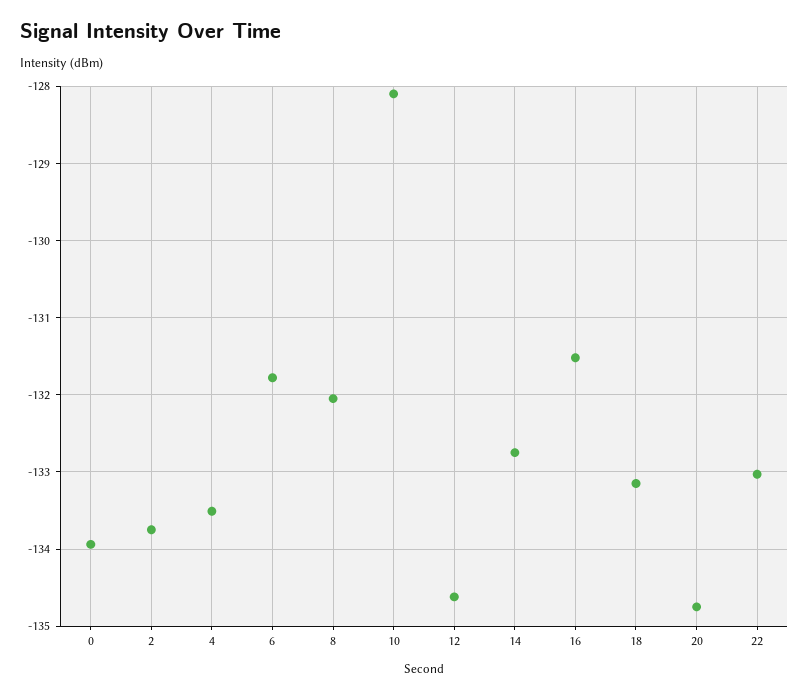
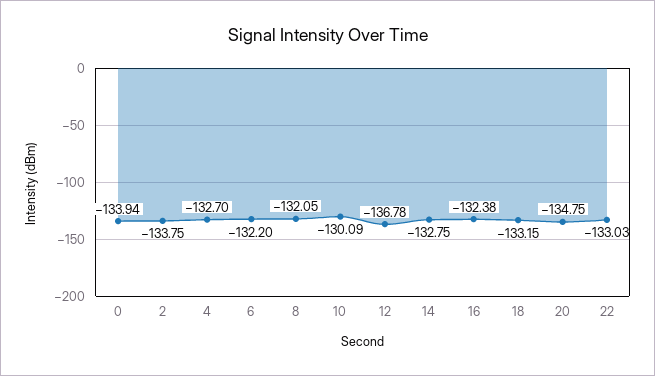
4: -133.5 -> -132.7
6: -131.8 -> -132.2
10: -128.1 -> -130.09
12: -134.6 -> -136.78
16: -131.5 -> -132.38

